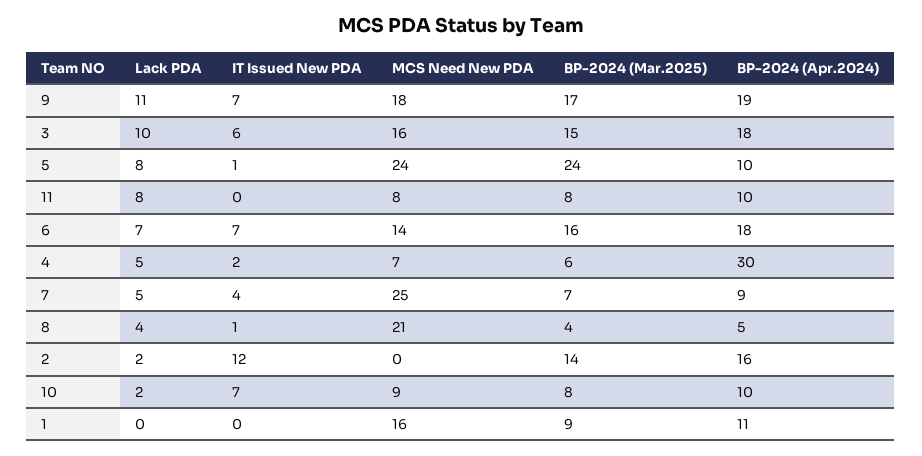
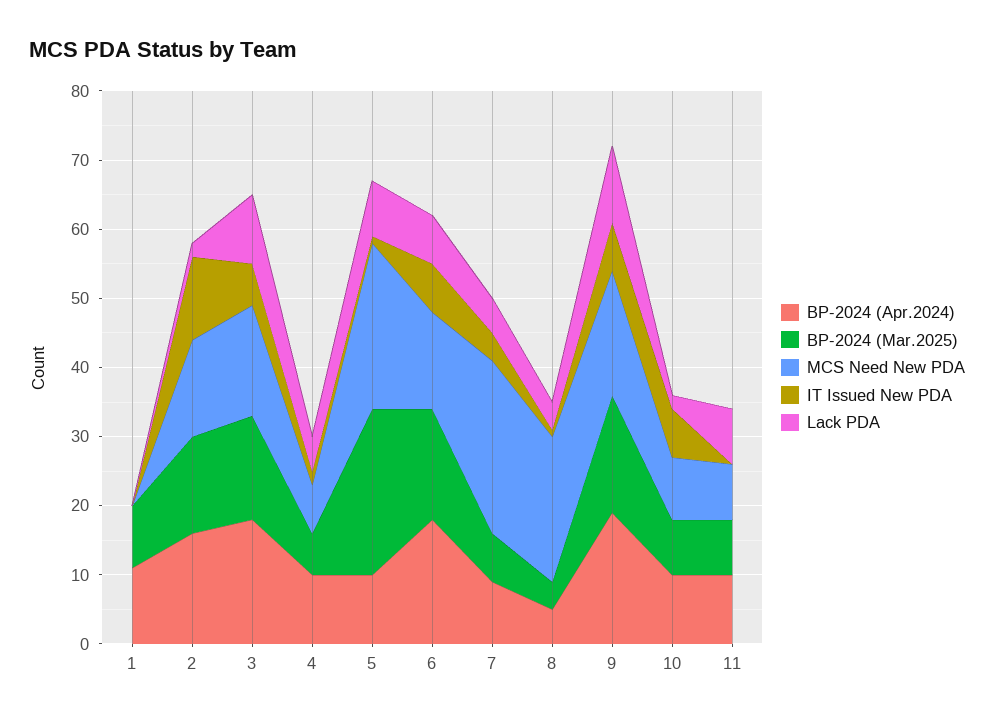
BP-2024 (Apr.2024), 4: 30 -> 10
MCS Need New PDA, 2: 0 -> 15
MCS Need New PDA, 1: 16 -> 0

